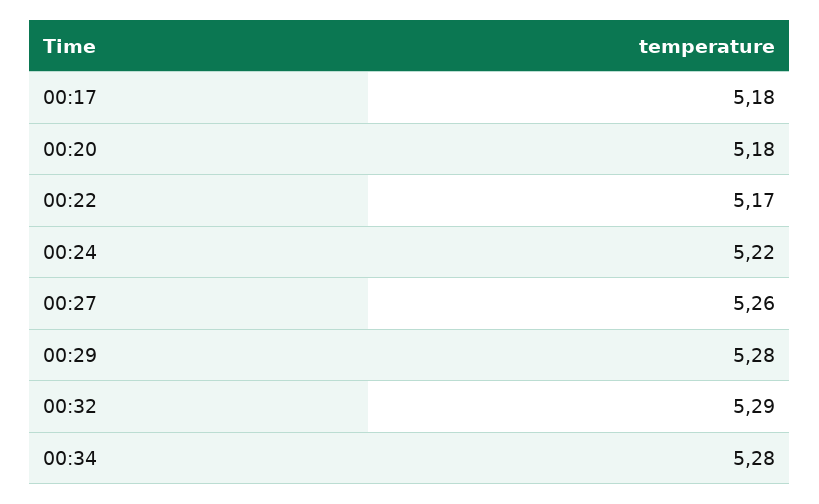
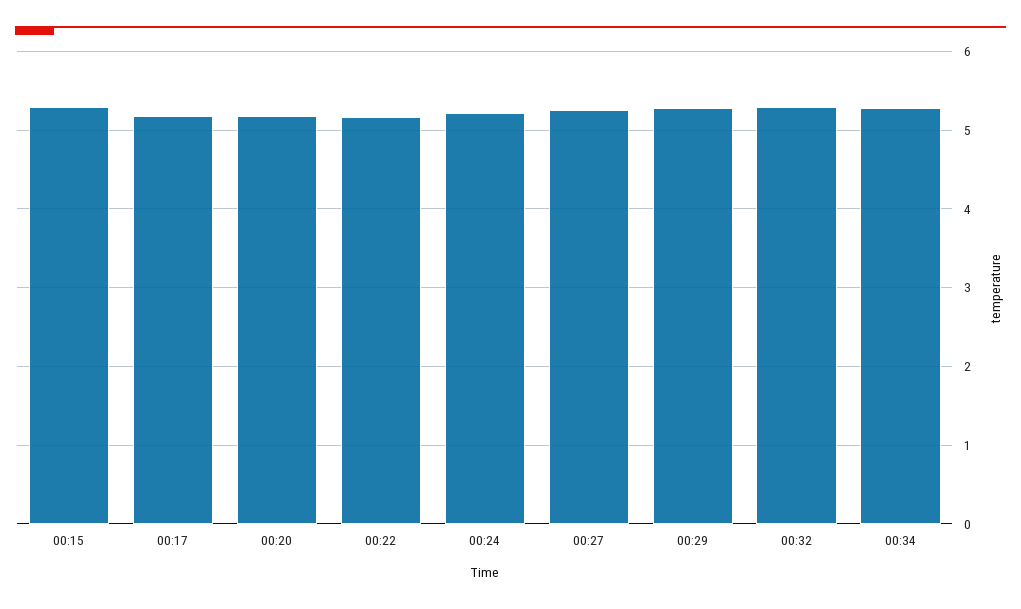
00:15: none -> 5.3

